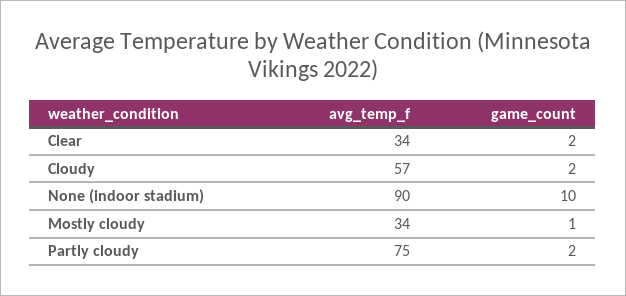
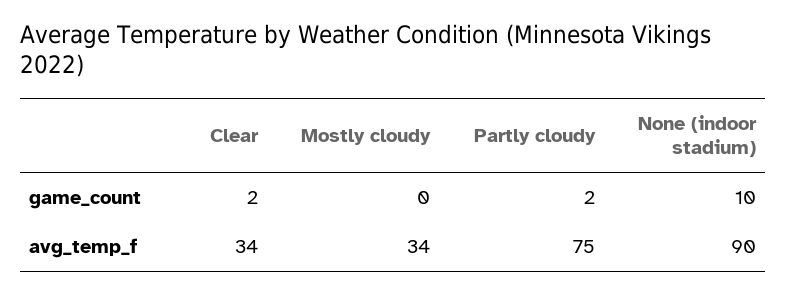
avg_temp_f, Cloudy: 57 -> none
game_count, Cloudy: 2 -> none
game_count, Mostly cloudy: 1 -> 0

